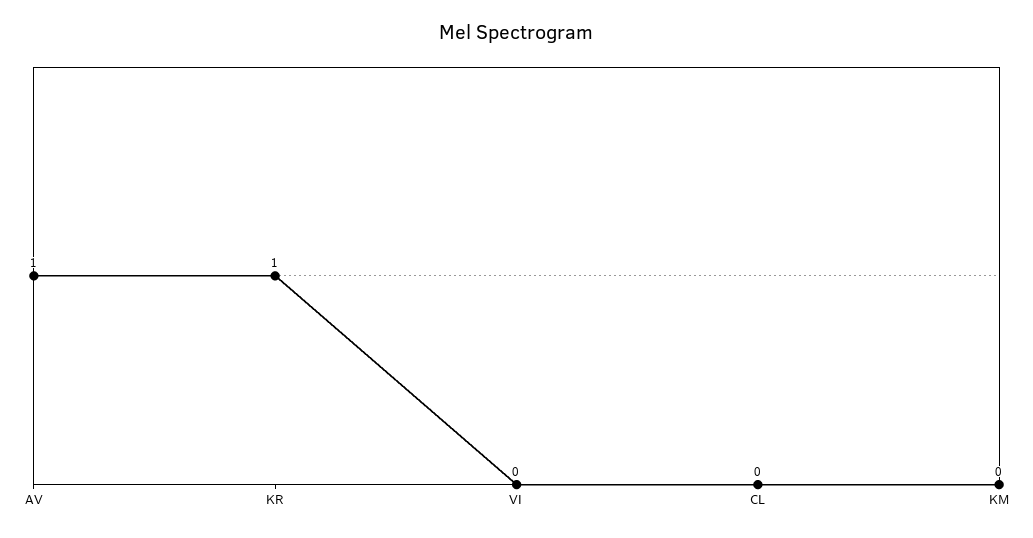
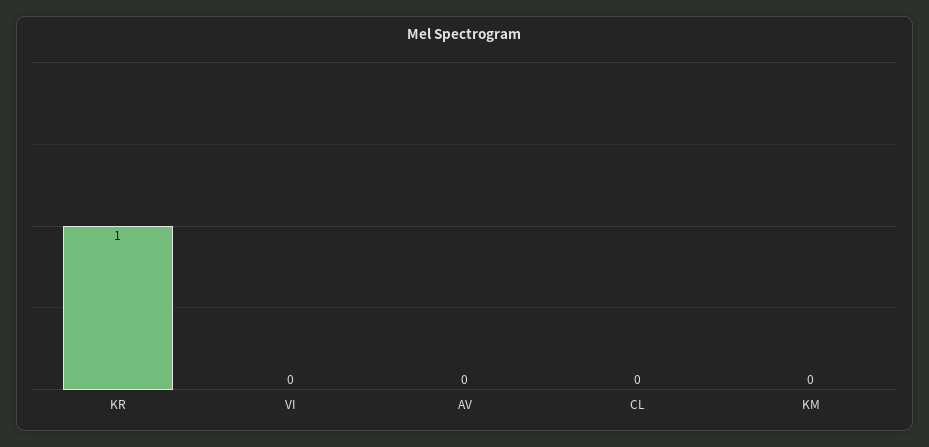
AV: 1 -> 0

